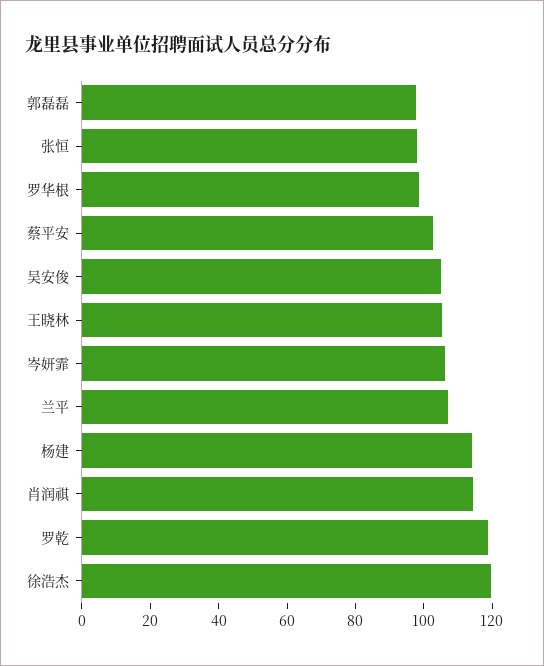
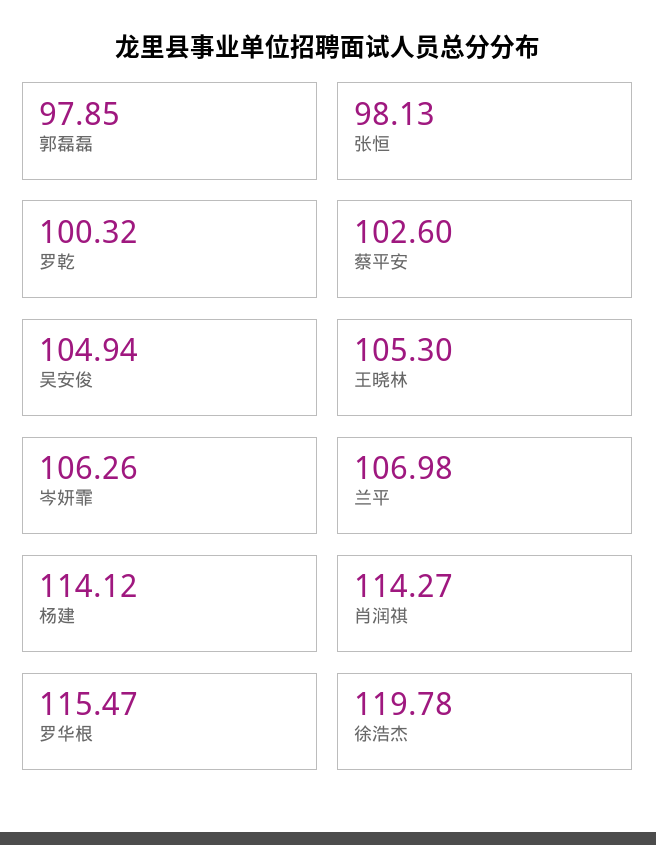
罗华根: 100 -> 115.47
罗乾: 120 -> 100.32

